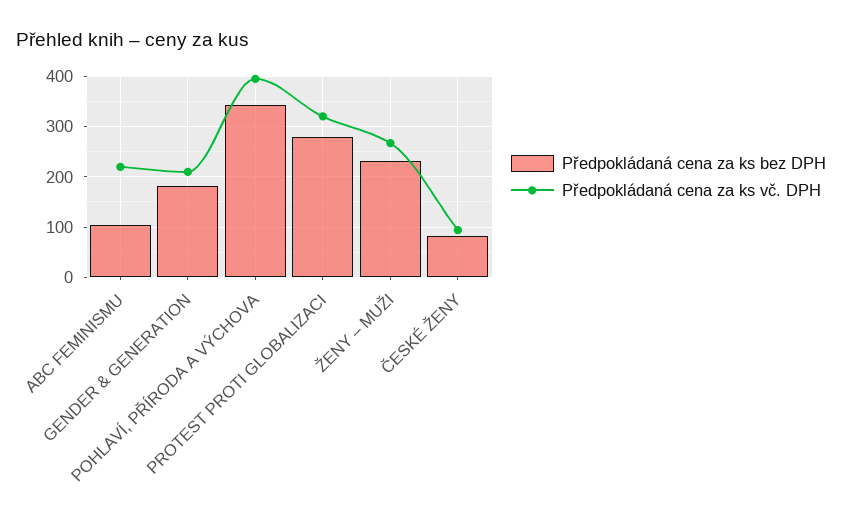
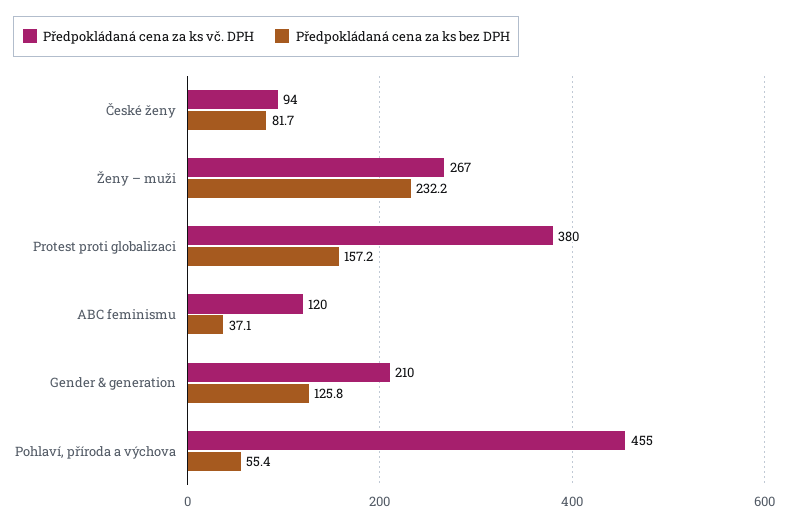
Předpokládaná cena za ks bez DPH, ABC FEMINISMU: 100 -> 37.1
Předpokládaná cena za ks vč. DPH, ABC FEMINISMU: 220 -> 120
Předpokládaná cena za ks bez DPH, GENDER & GENERATION: 180 -> 125.8
Předpokládaná cena za ks bez DPH, POHLAVÍ, PŘÍRODA A VÝCHOVA: 340 -> 55.4
Předpokládaná cena za ks vč. DPH, POHLAVÍ, PŘÍRODA A VÝCHOVA: 400 -> 455
Předpokládaná cena za ks bez DPH, PROTEST PROTI GLOBALIZACI: 280 -> 157.2
Předpokládaná cena za ks vč. DPH, PROTEST PROTI GLOBALIZACI: 320 -> 380

